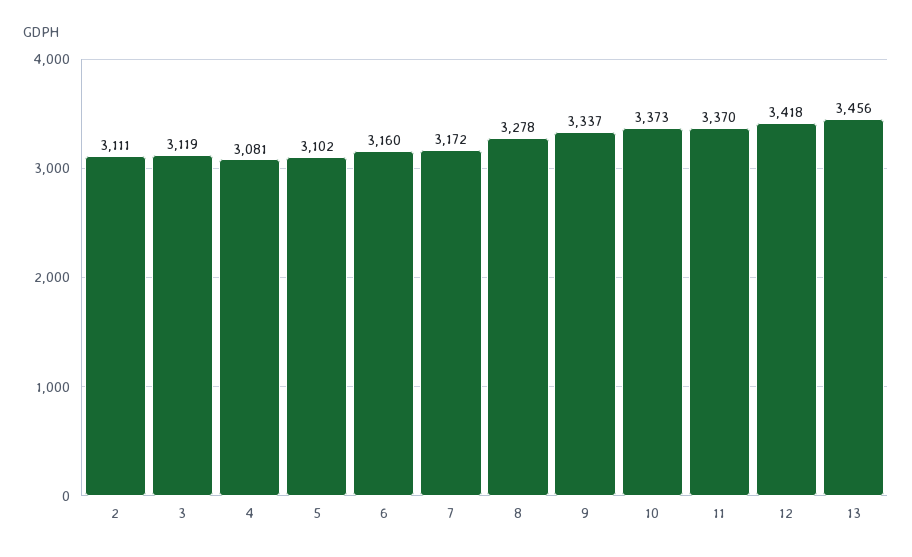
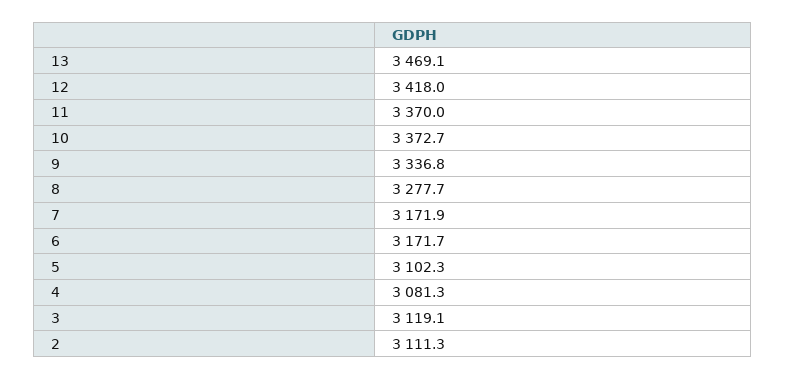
6: 3160 -> 3171.7
13: 3456 -> 3469.1

